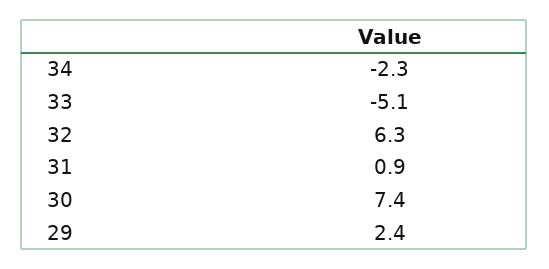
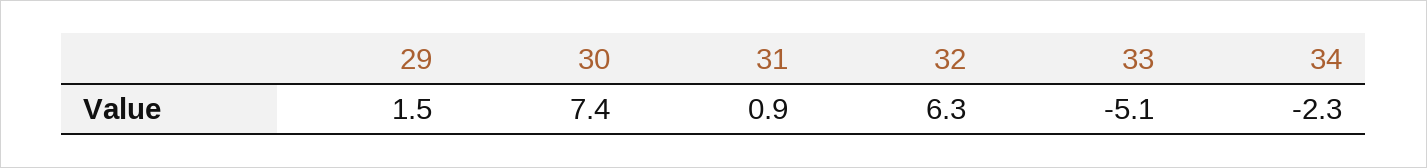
29: 2.4 -> 1.5

